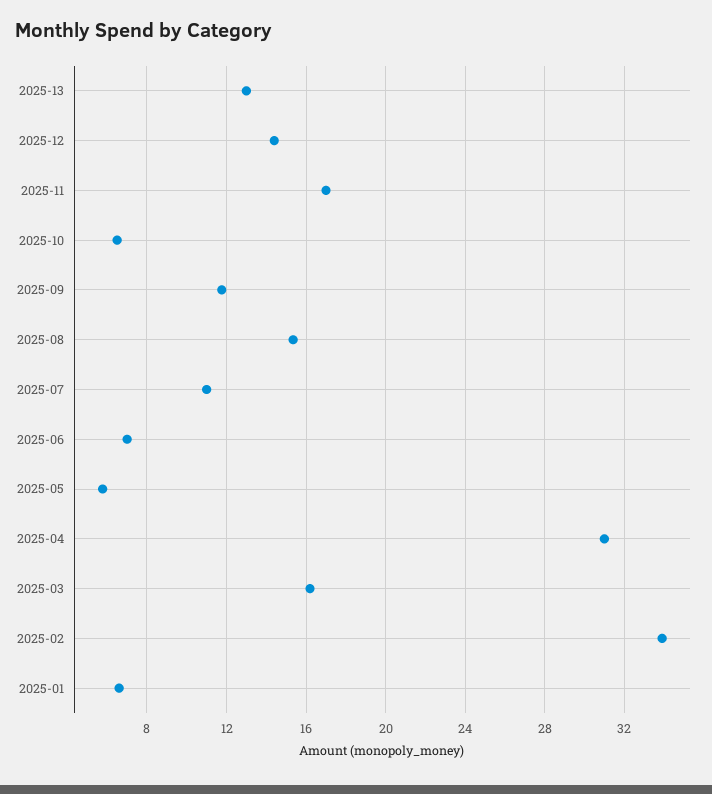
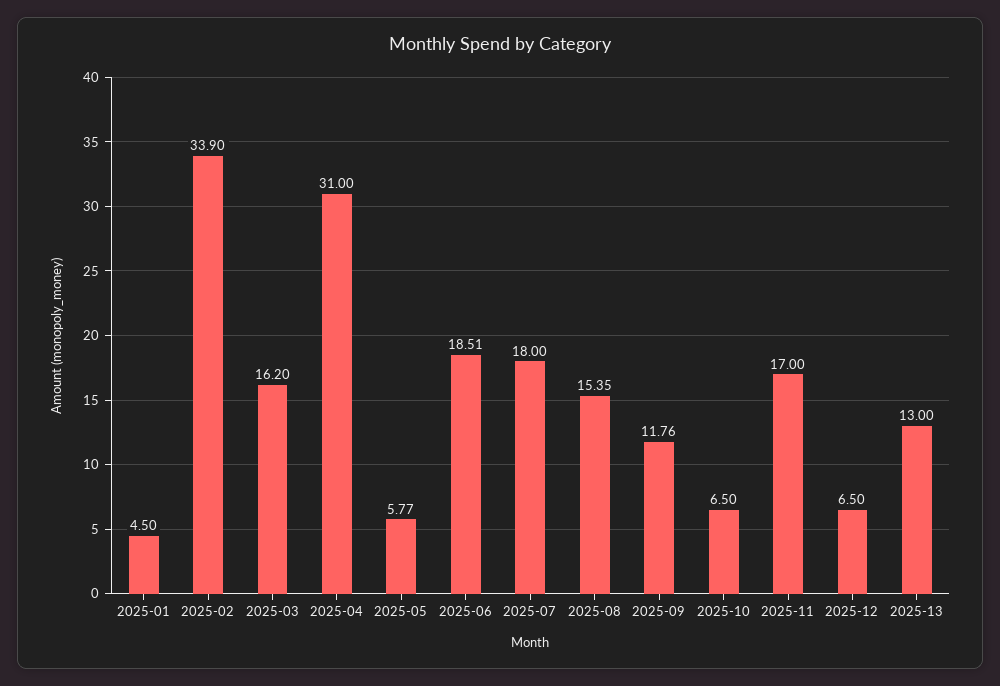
2025-12: 14.5 -> 6.5
2025-07: 11 -> 18
2025-06: 7 -> 18.51
2025-01: 6.5 -> 4.5

